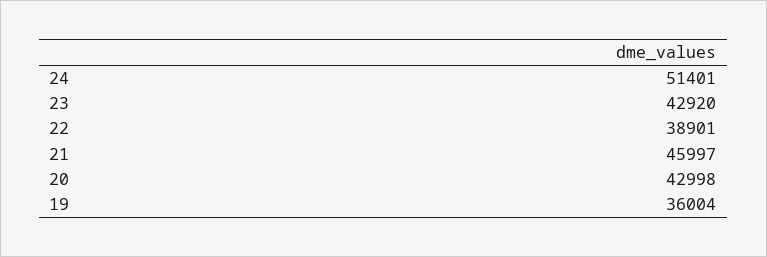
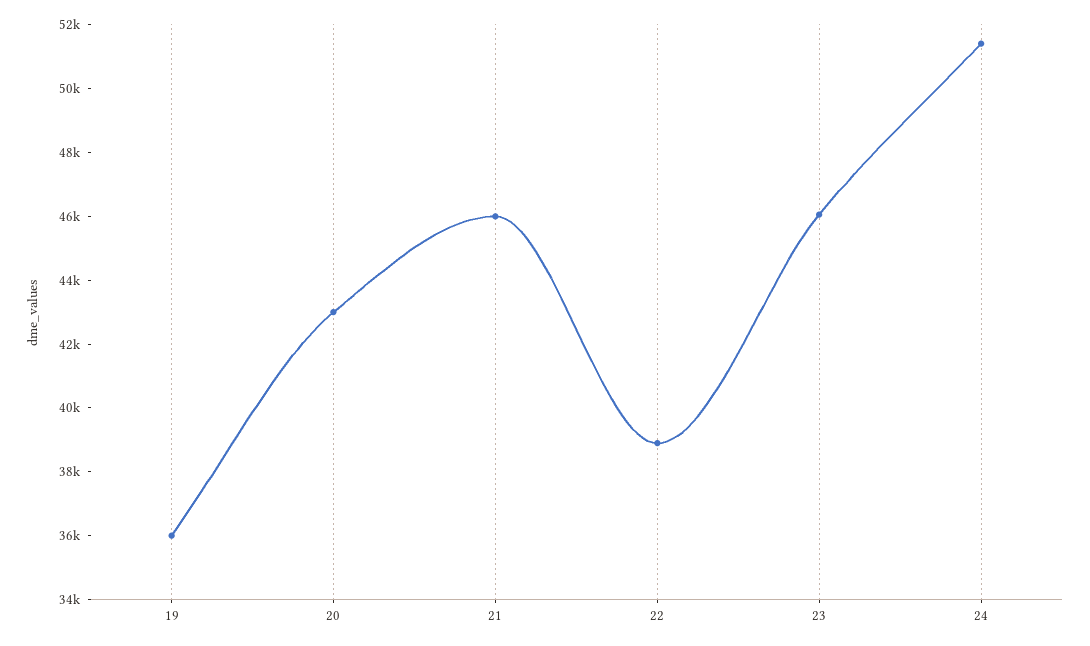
23: 42920 -> 46000

